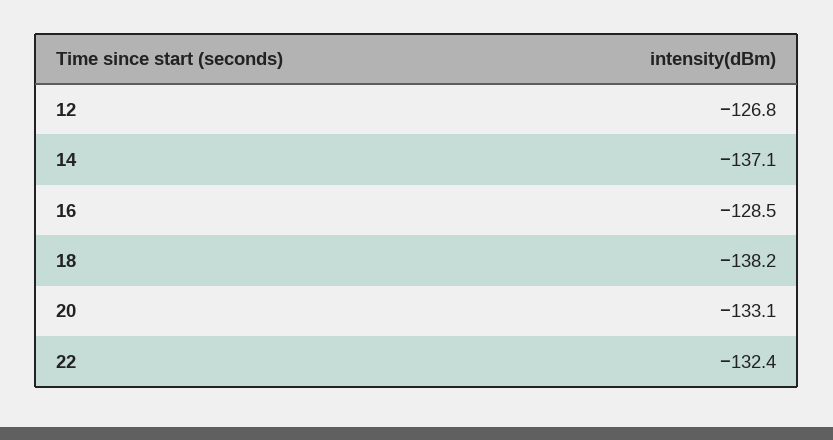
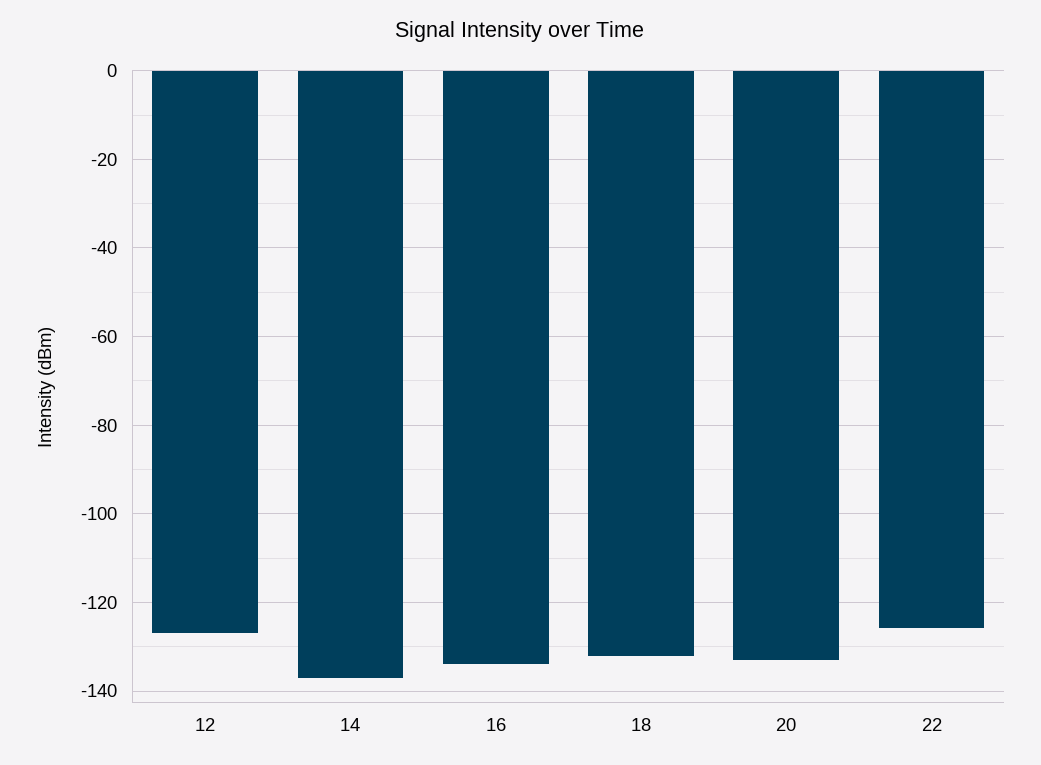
16: -128.5 -> -134
18: -138.2 -> -132
22: -132.4 -> -126

